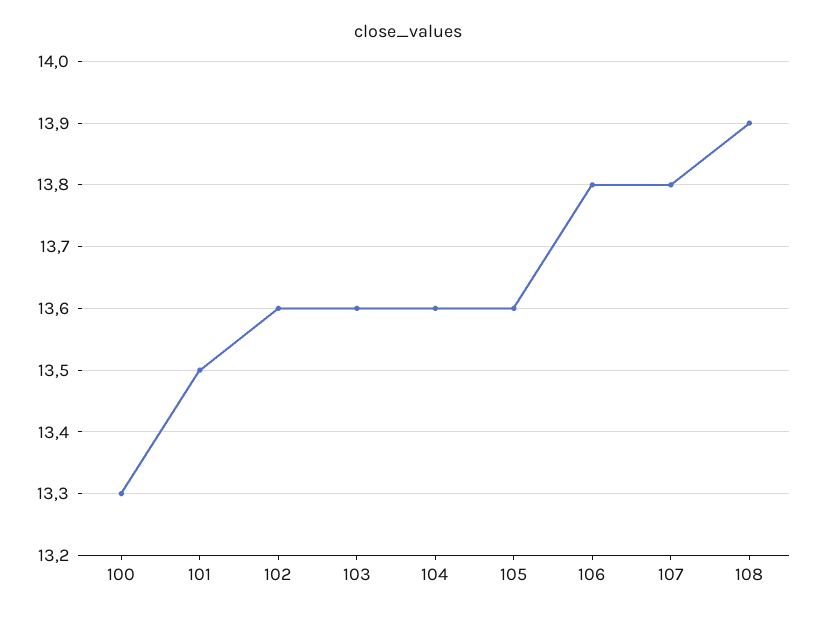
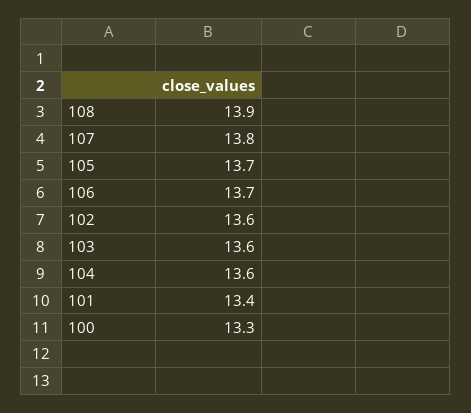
101: 13.5 -> 13.4
105: 13.6 -> 13.7
106: 13.8 -> 13.7

